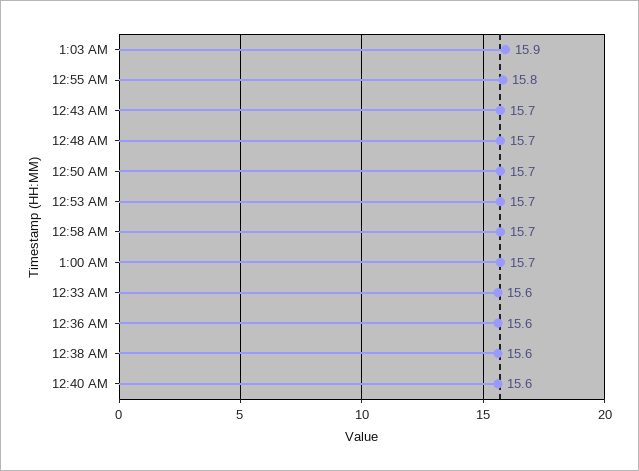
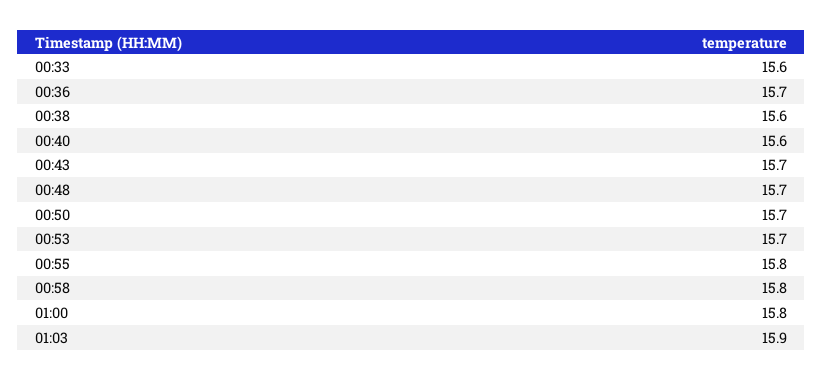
12:58 AM: 15.7 -> 15.8
1:00 AM: 15.7 -> 15.8
12:36 AM: 15.6 -> 15.7

